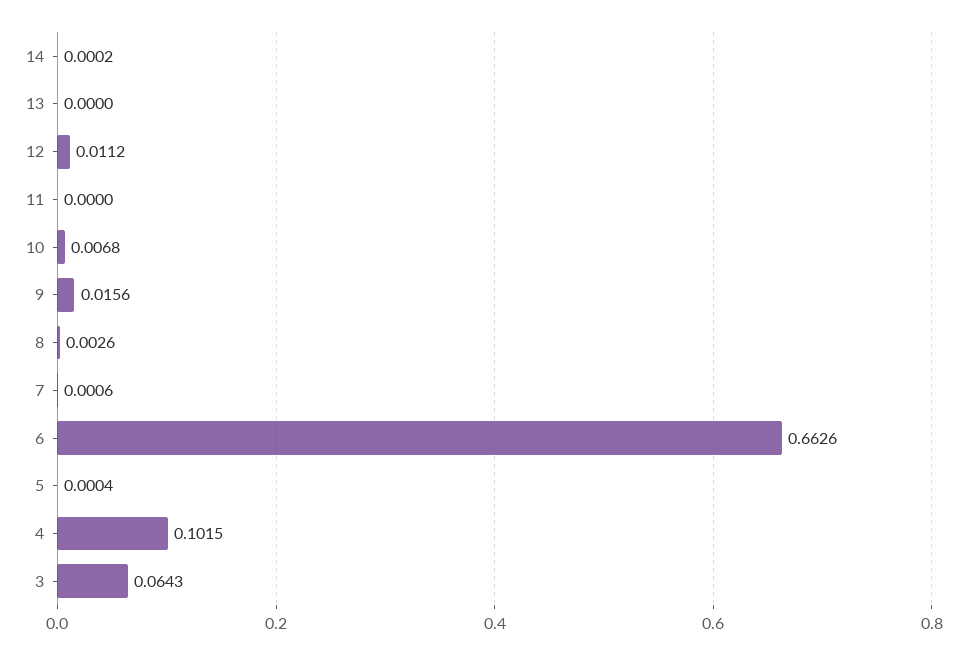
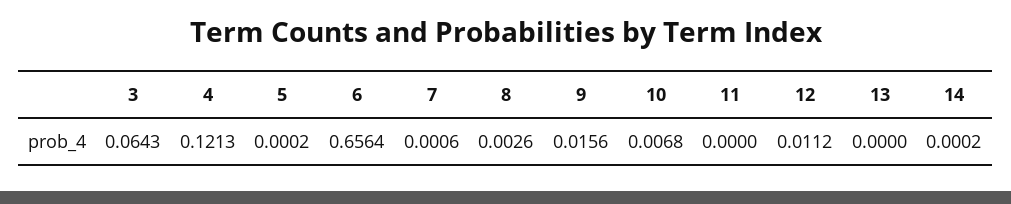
6: 0.6626 -> 0.6564
5: 0.0004 -> 0.0002
4: 0.1015 -> 0.1213

